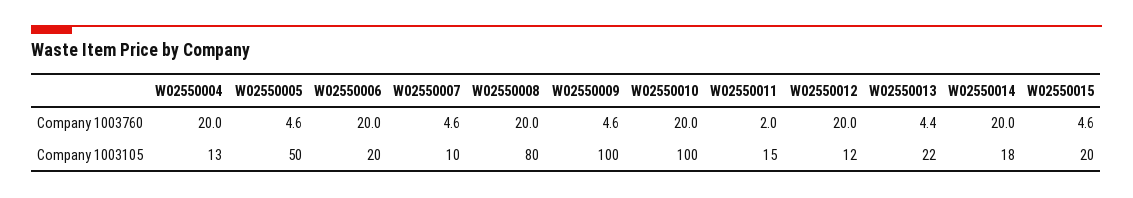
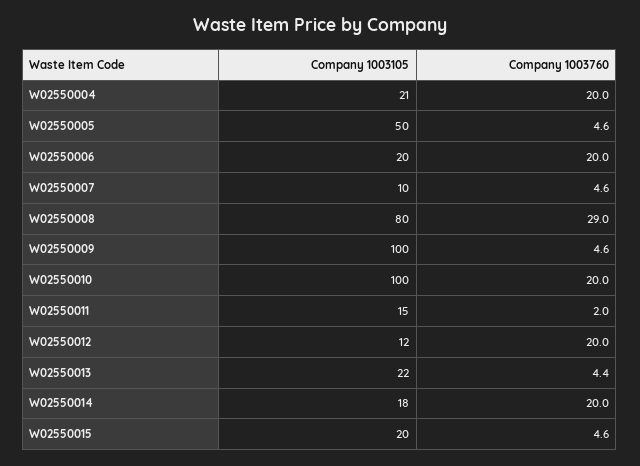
W02550008, Company 1003760: 20 -> 29
W02550004, Company 1003105: 13 -> 21

